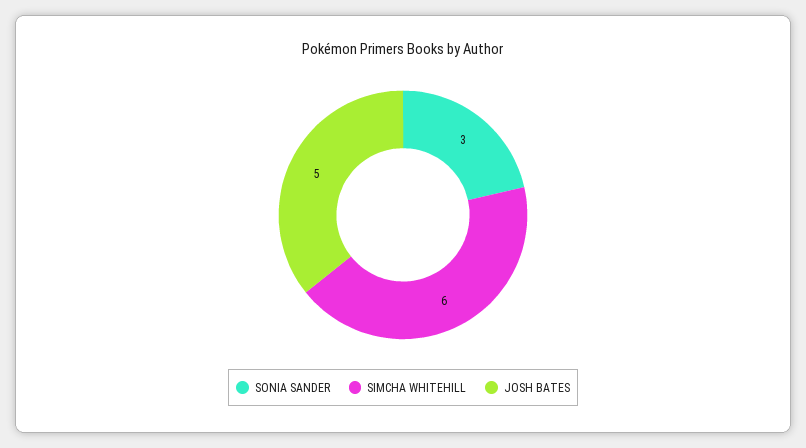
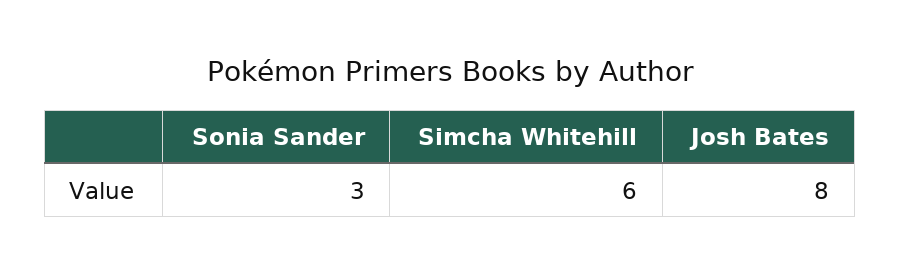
JOSH BATES: 5 -> 8

